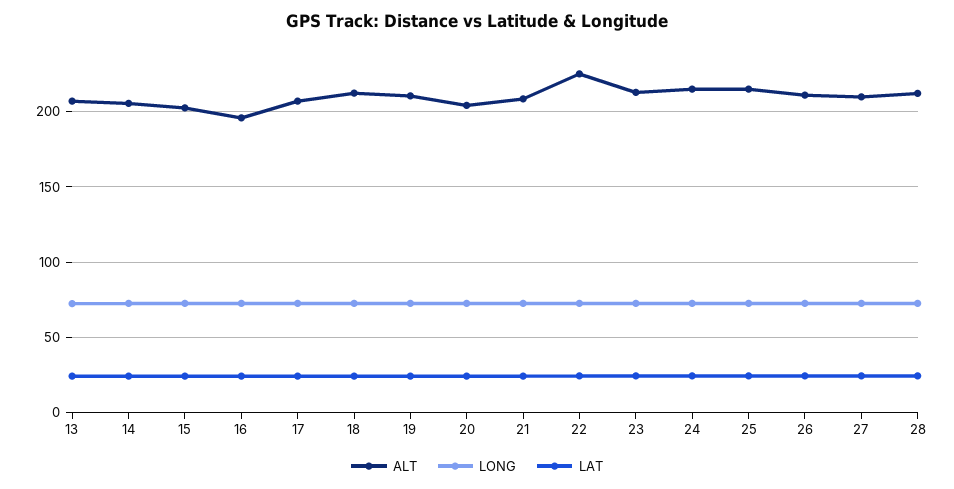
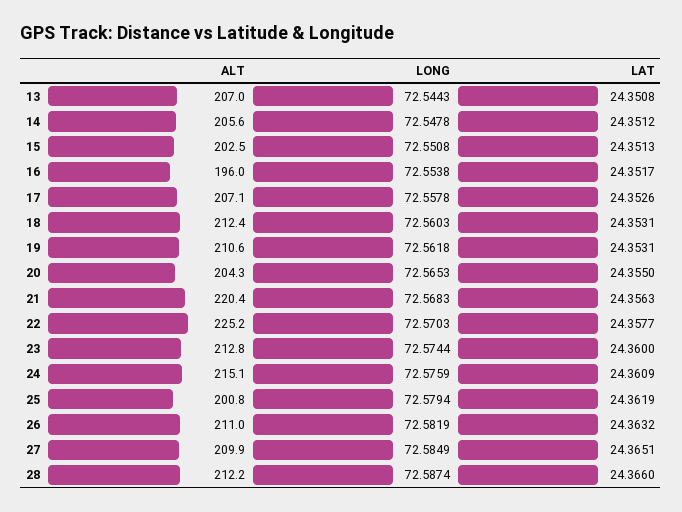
ALT, 21: 210 -> 220.4
ALT, 25: 215 -> 200.8

